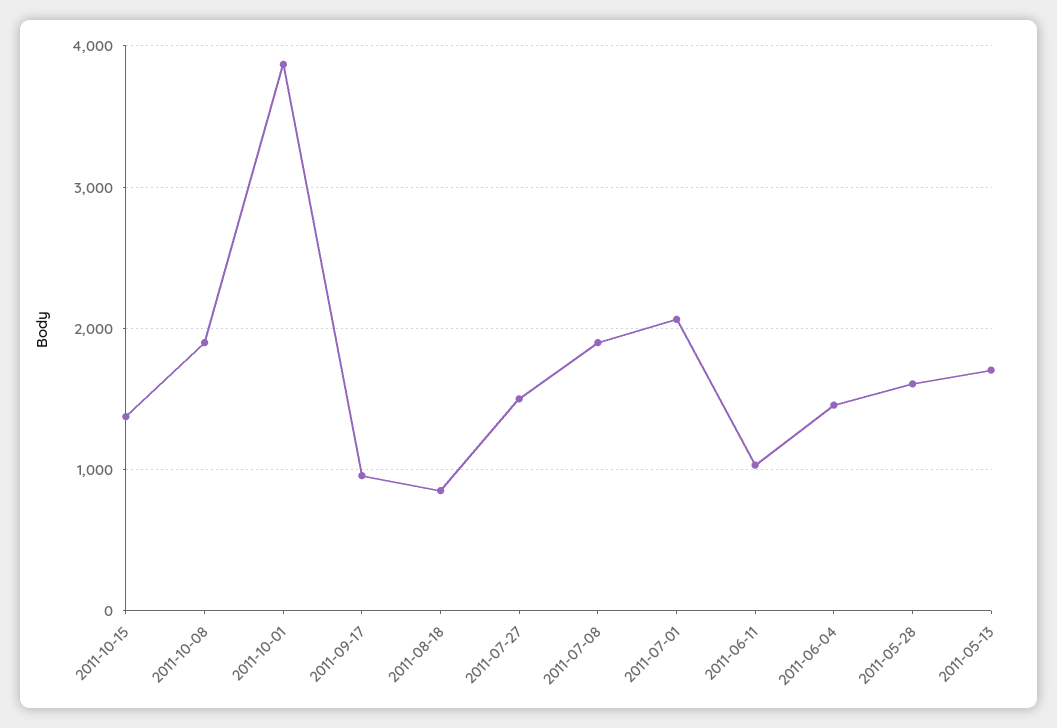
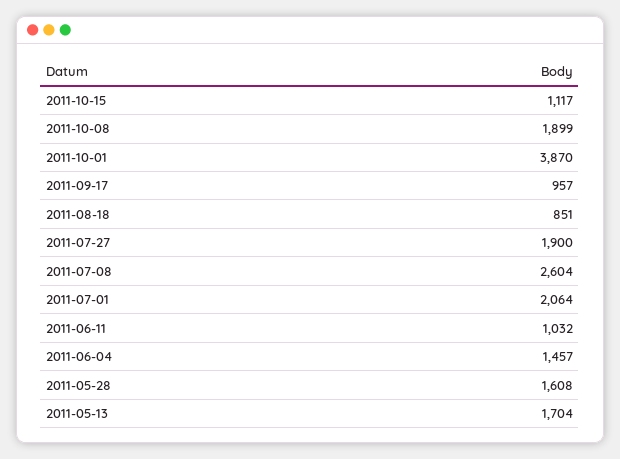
2011-10-15: 1400 -> 1117
2011-07-27: 1500 -> 1900
2011-07-08: 1900 -> 2604

